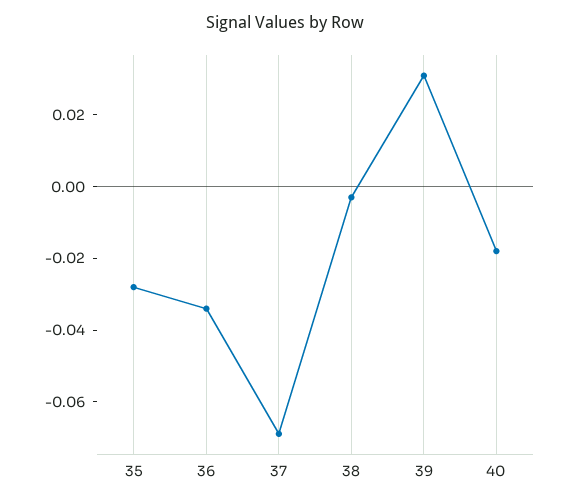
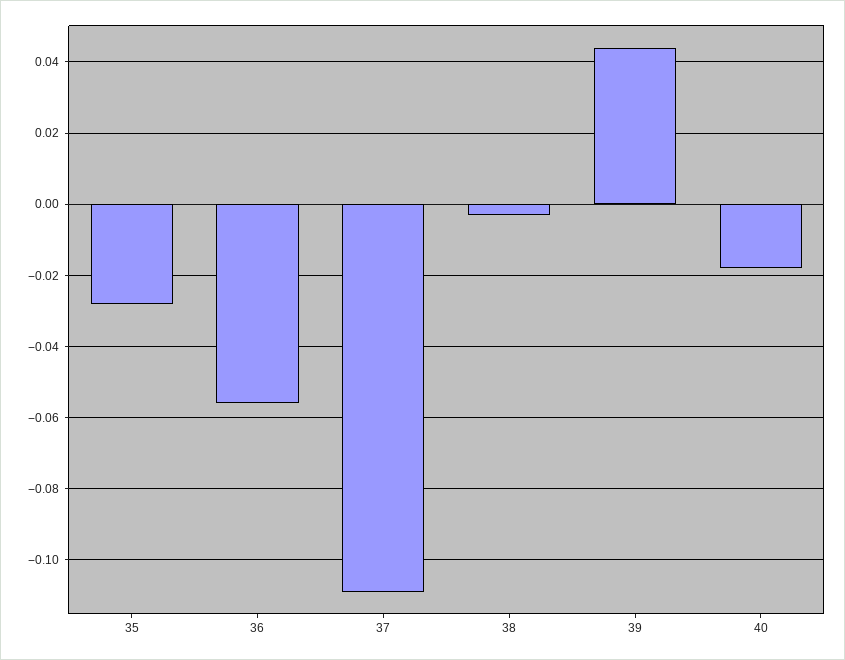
36: -0.035 -> -0.055
37: -0.07 -> -0.11
39: 0.03 -> 0.045

